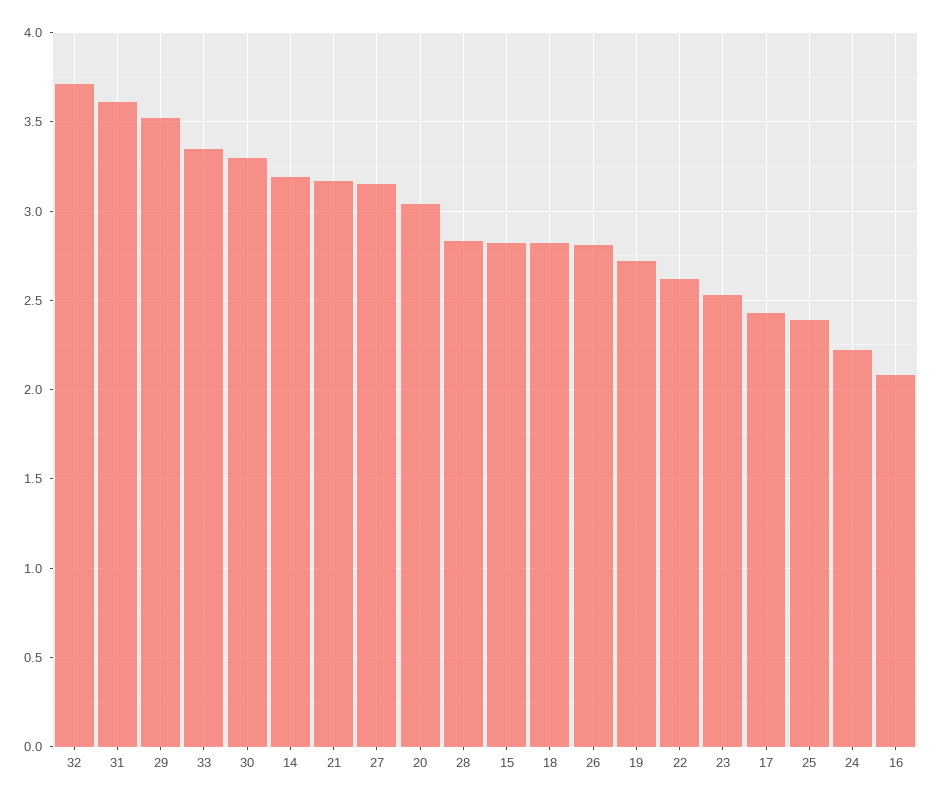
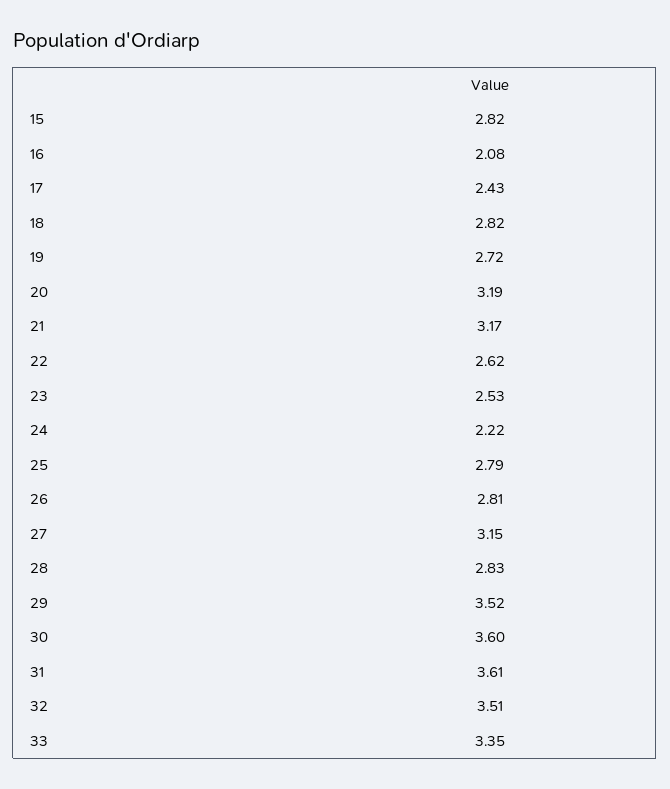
32: 3.7 -> 3.51
30: 3.3 -> 3.6
14: 3.2 -> none
20: 3.05 -> 3.19
25: 2.4 -> 2.79

